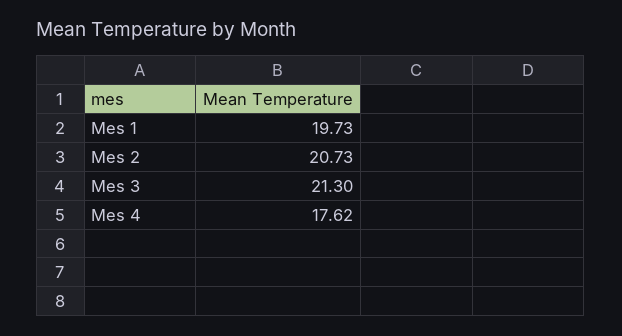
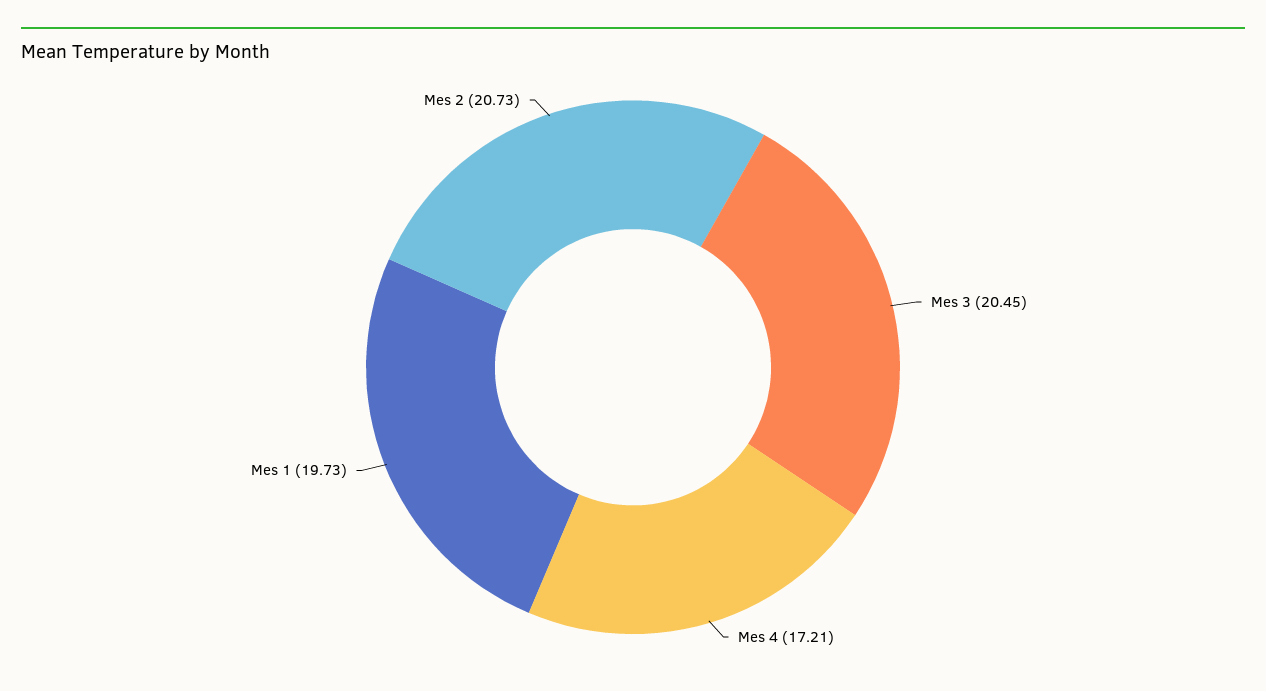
Mes 3: 21.3 -> 20.45
Mes 4: 17.62 -> 17.21

